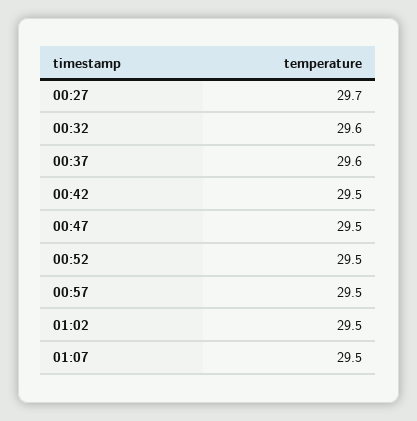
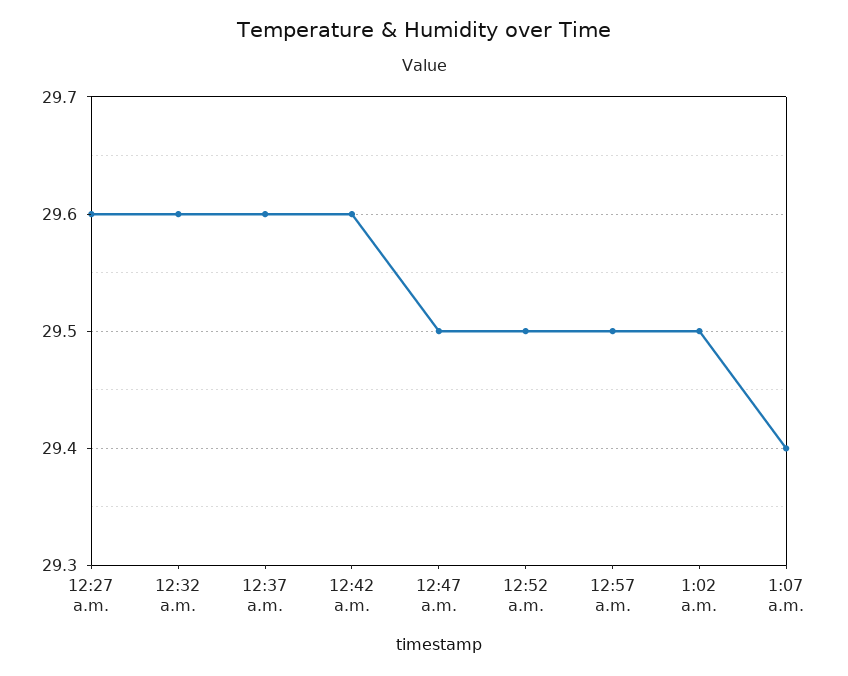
00:27: 29.7 -> 29.6
00:42: 29.5 -> 29.6
01:07: 29.5 -> 29.4

